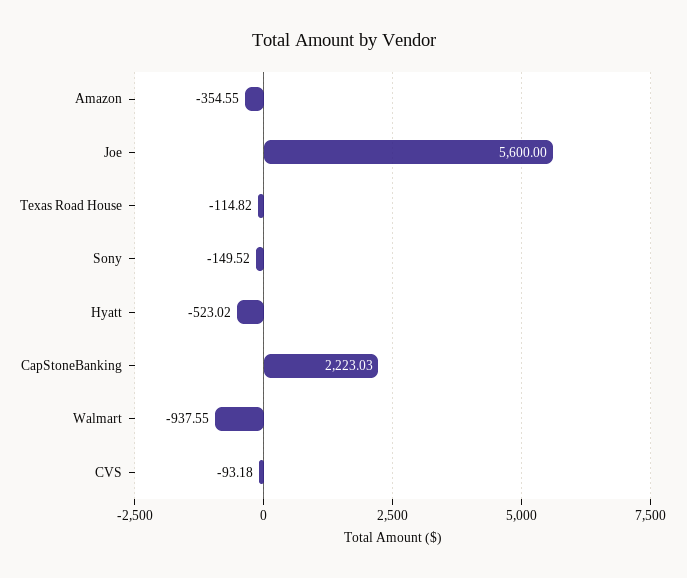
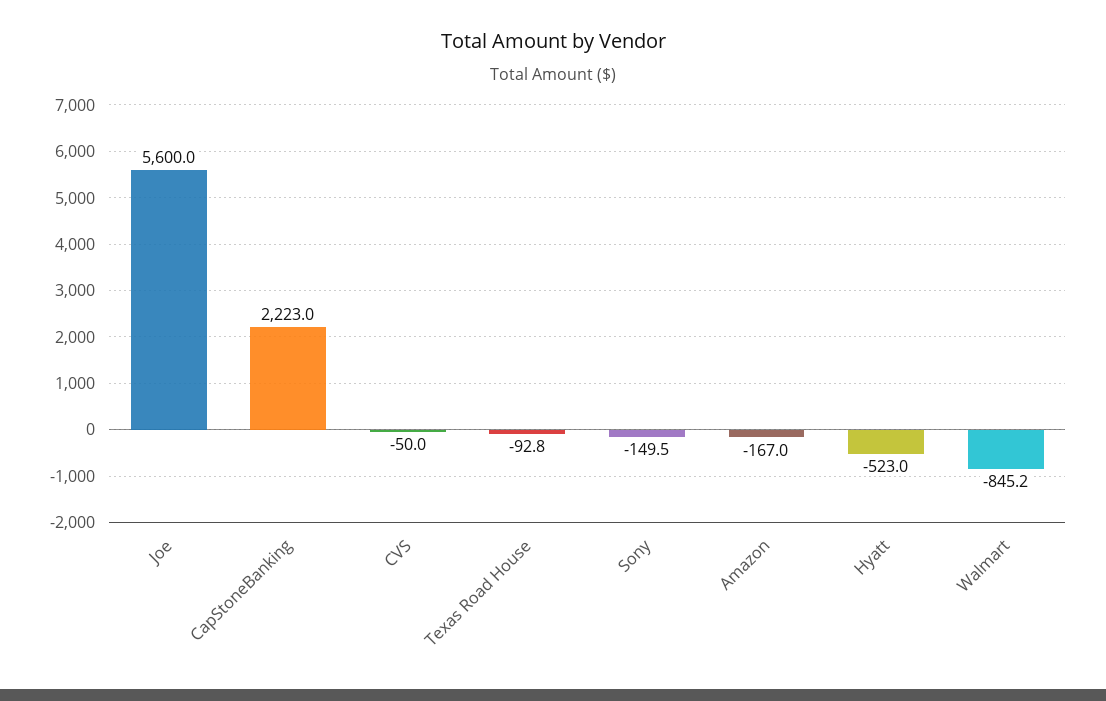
Amazon: -354.55 -> -167
Texas Road House: -114.82 -> -92.8
Walmart: -937.55 -> -845.2
CVS: -93.18 -> -50

